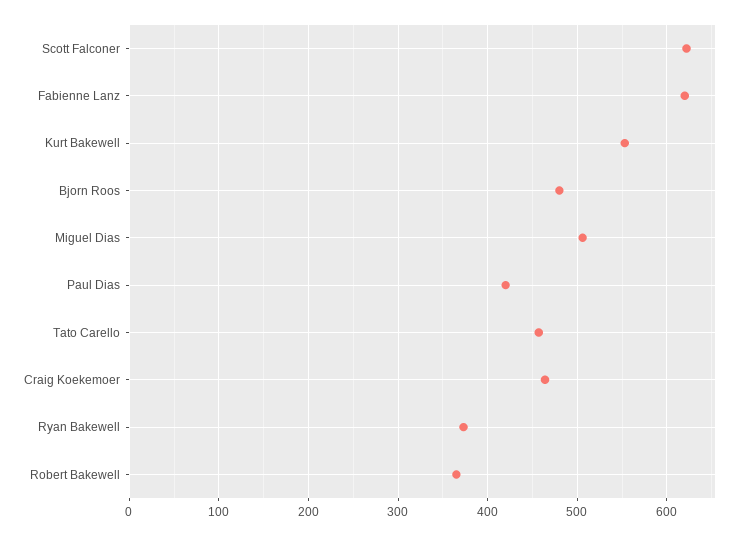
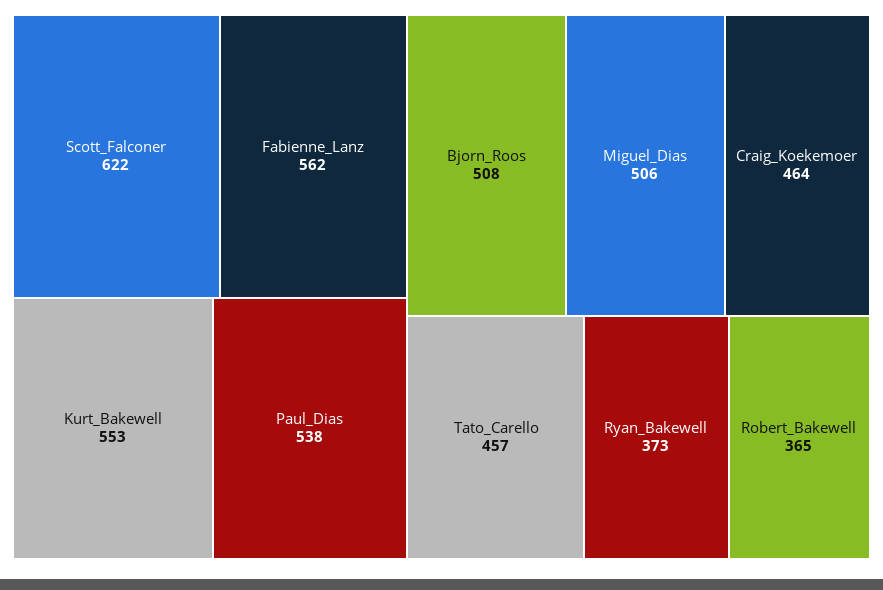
Fabienne Lanz: 620 -> 562
Bjorn Roos: 480 -> 508
Paul Dias: 420 -> 538

